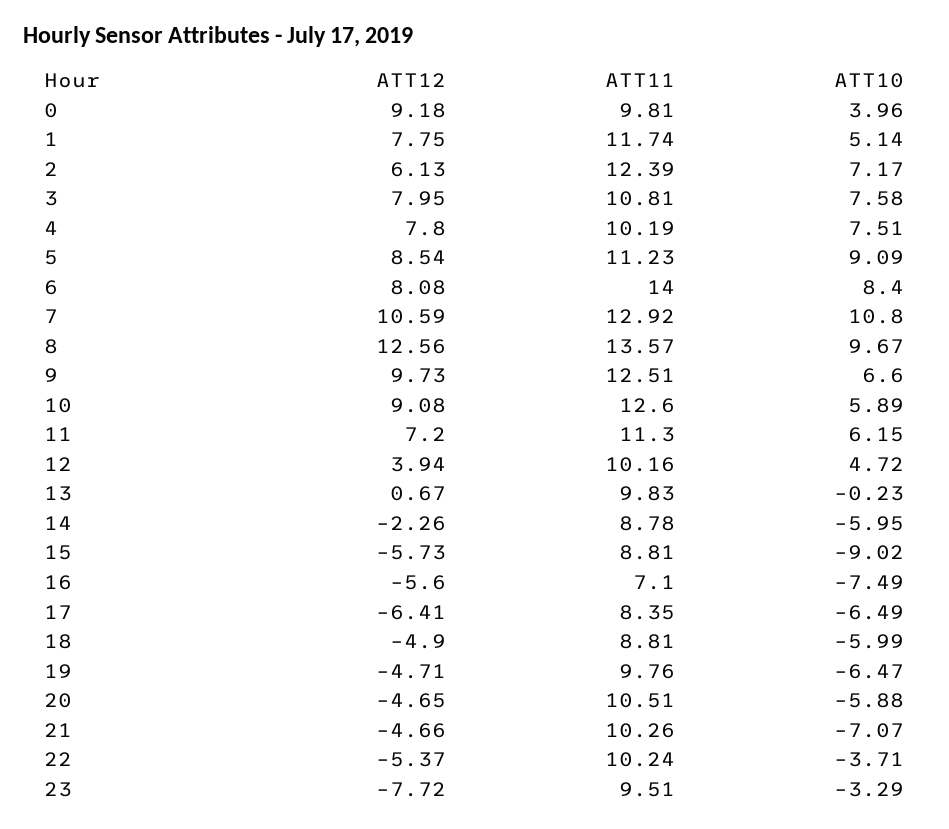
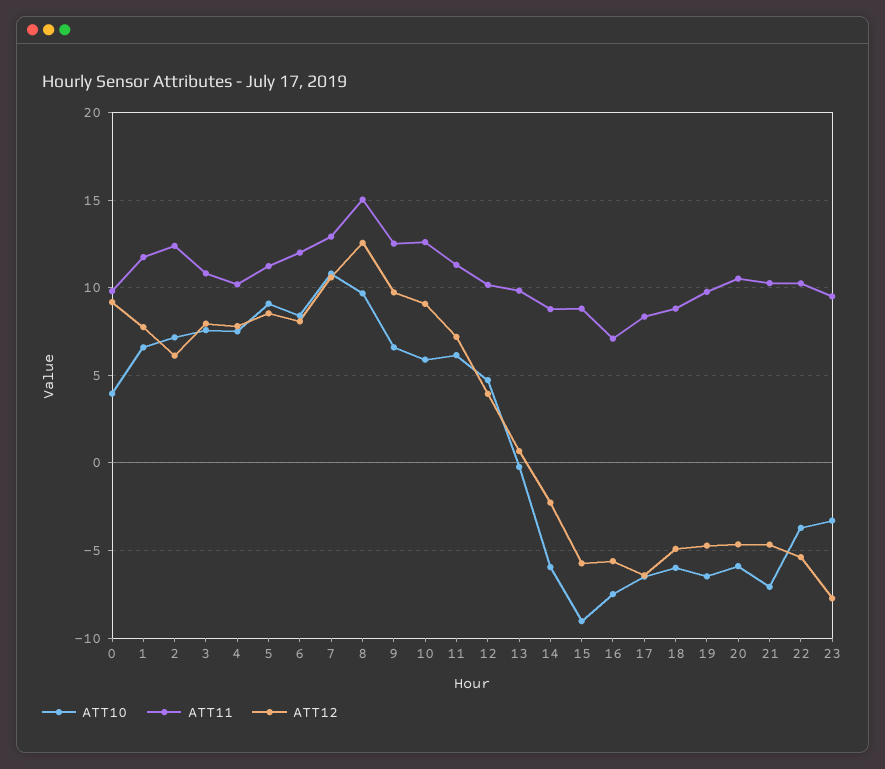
ATT10, 1: 5.14 -> 6.5
ATT11, 6: 14 -> 12
ATT11, 8: 13.57 -> 15

